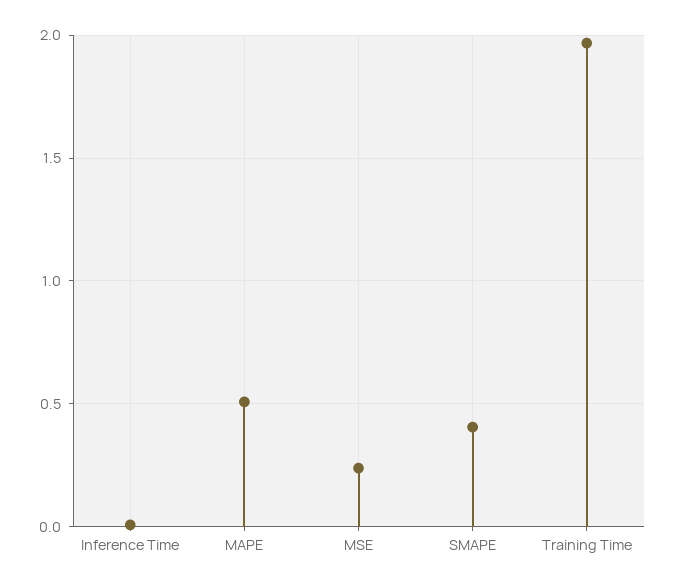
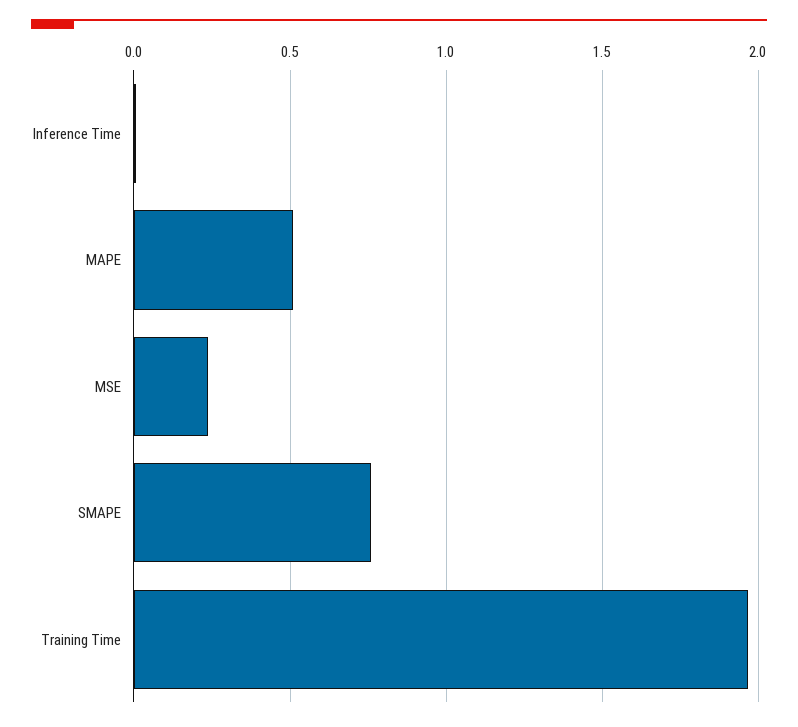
SMAPE: 0.4 -> 0.75

